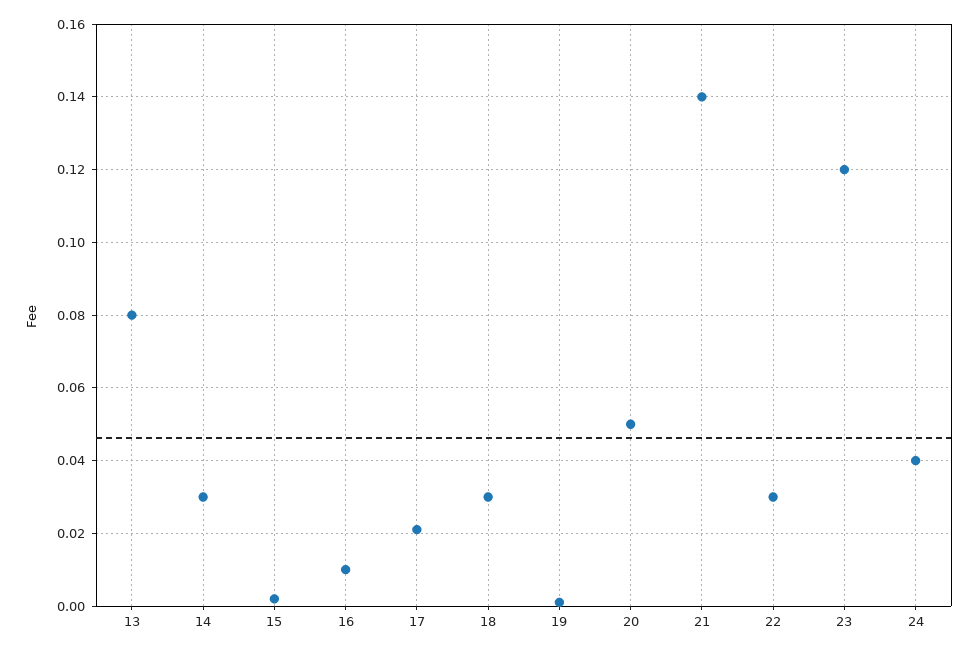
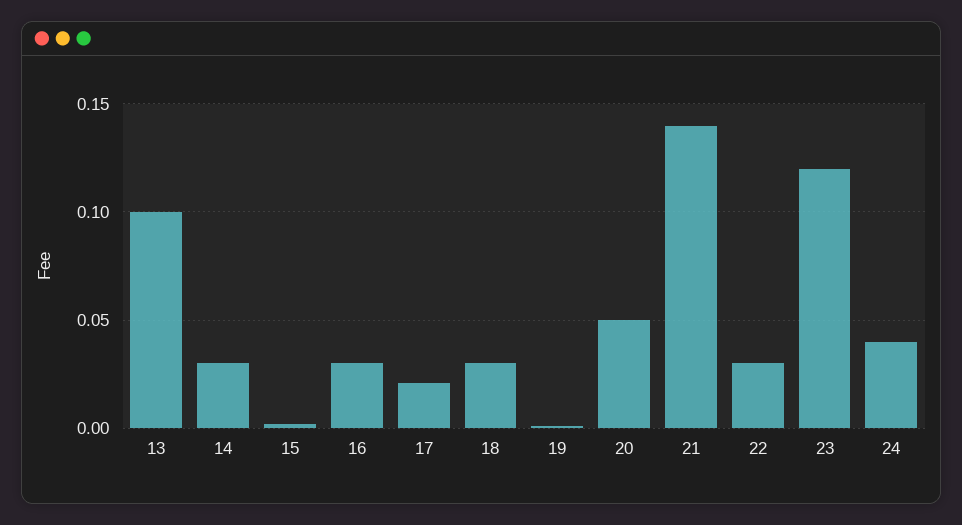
13: 0.08 -> 0.1
16: 0.01 -> 0.03

